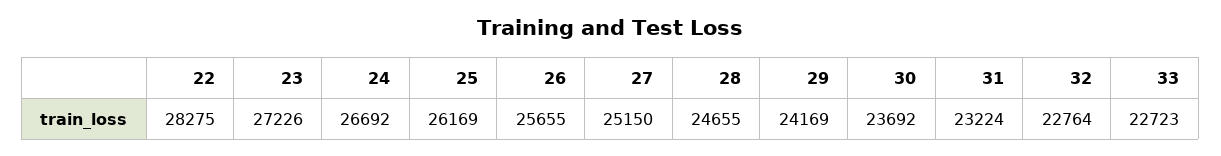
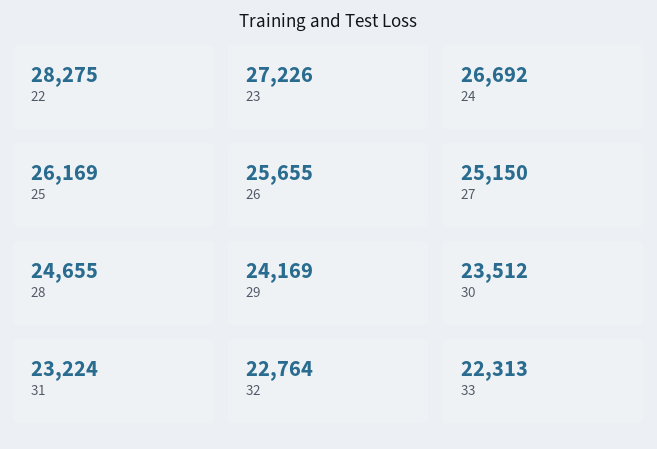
30: 23692 -> 23512
33: 22723 -> 22313

